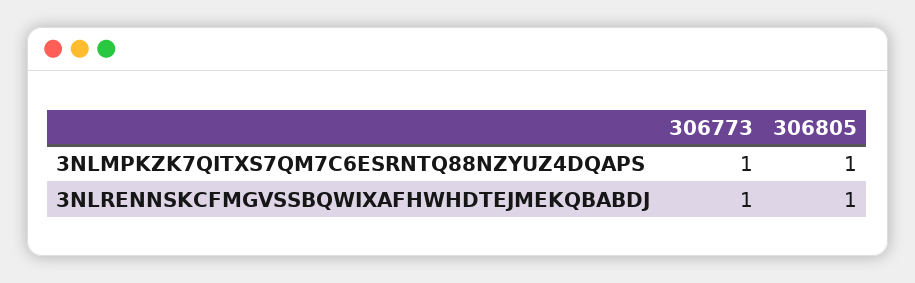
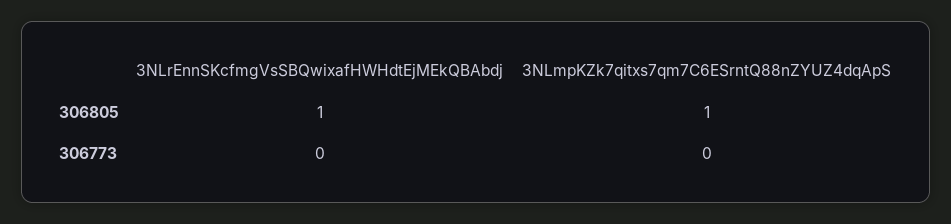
306773, 3NLMPKZK7QITXS7QM7C6ESRNTQ88NZYUZ4DQAPS: 1 -> 0
306773, 3NLRENNSKCFMGVSSBQWIXAFHWHDTEJMEKQBABDJ: 1 -> 0

